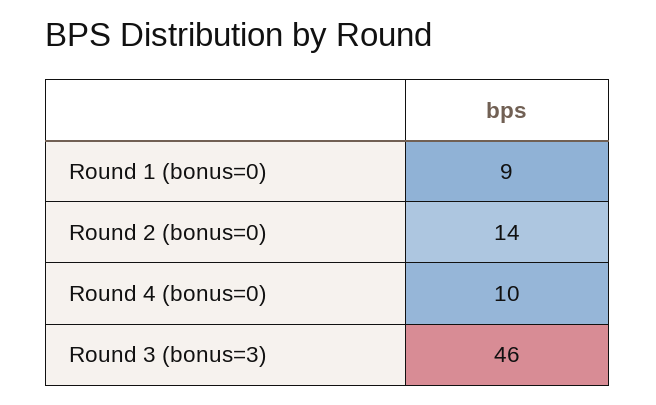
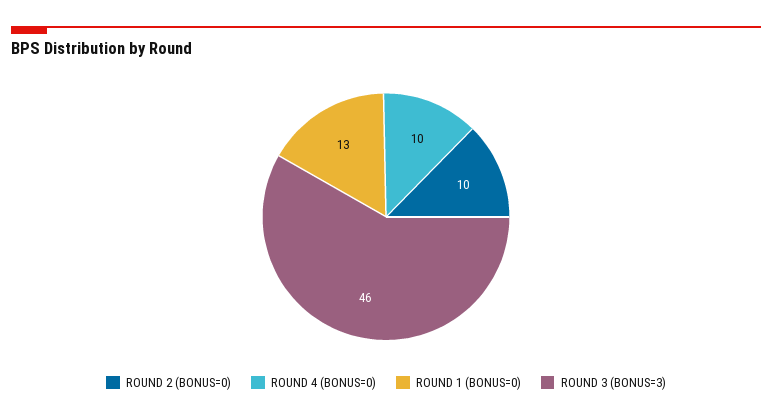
Round 1 (bonus=0): 9 -> 13
Round 2 (bonus=0): 14 -> 10

